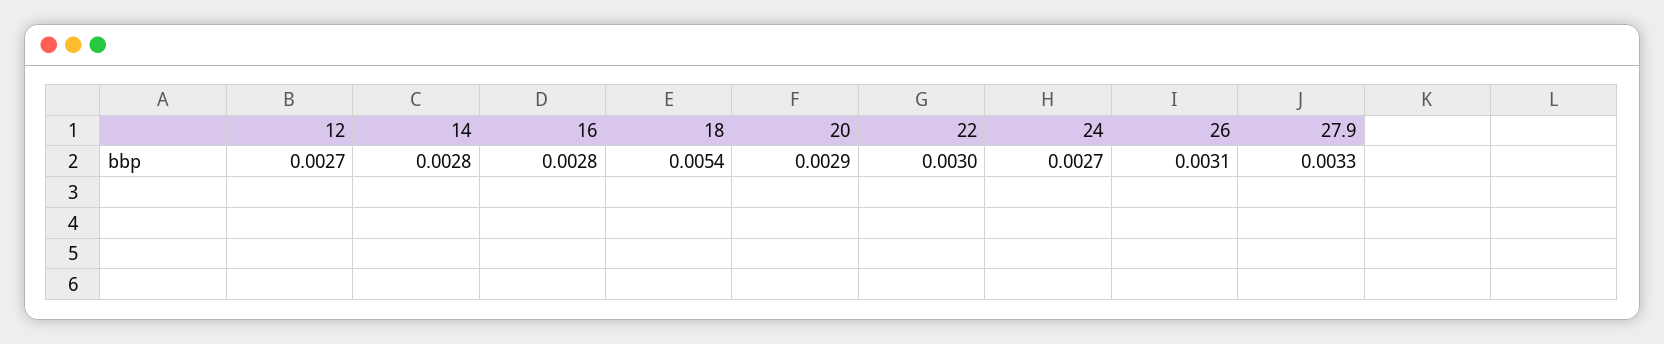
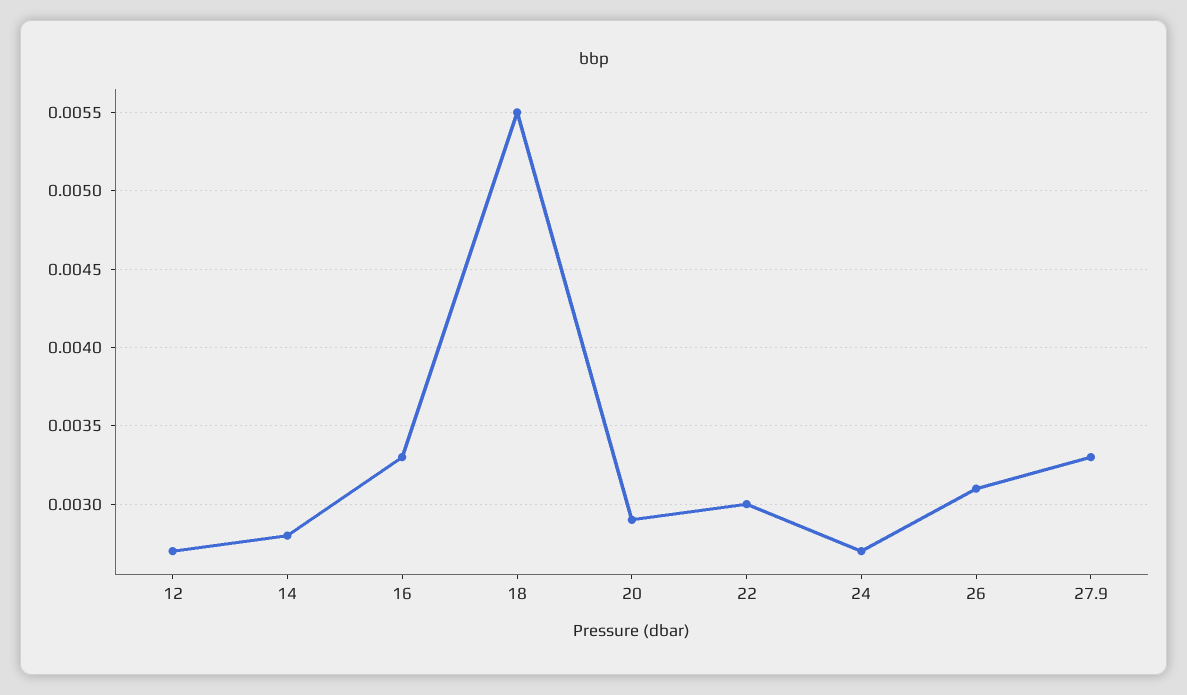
16: 0.0028 -> 0.0033
18: 0.0054 -> 0.0055

